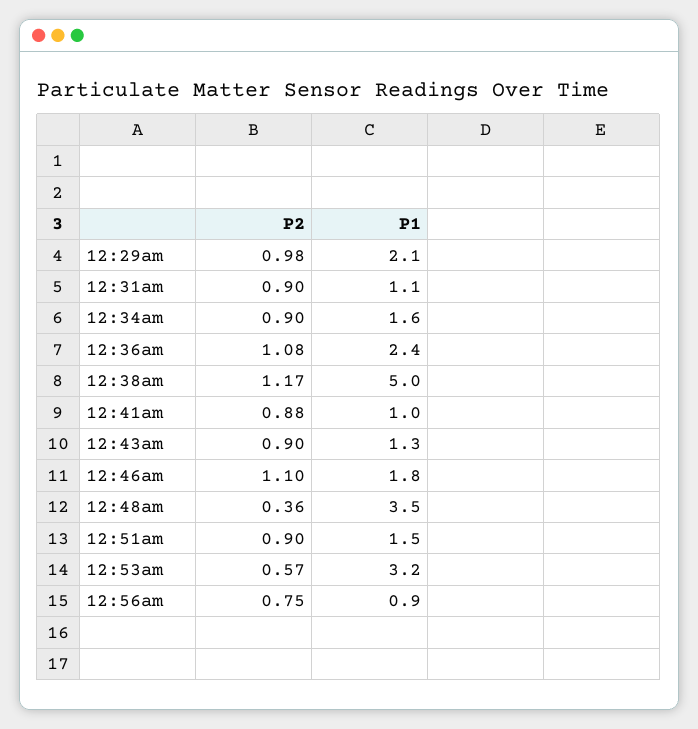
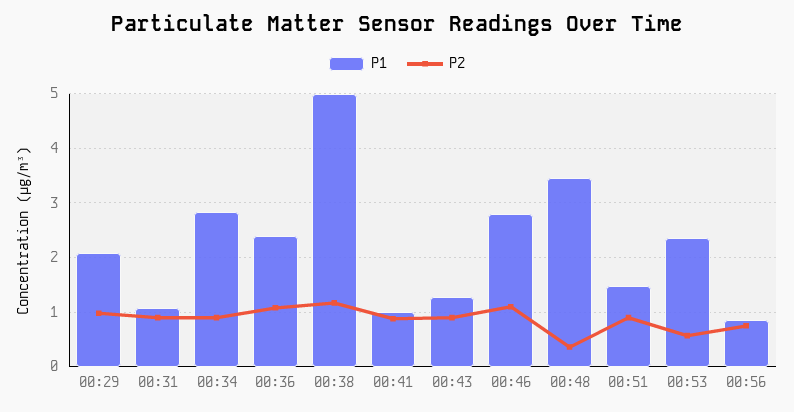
P1, 12:34am: 1.6 -> 2.8
P1, 12:46am: 1.8 -> 2.8
P1, 12:53am: 3.2 -> 2.4

